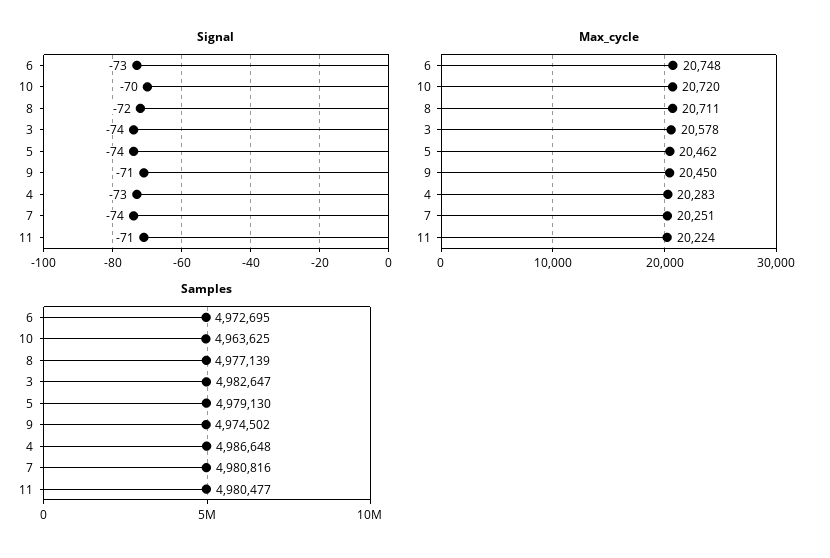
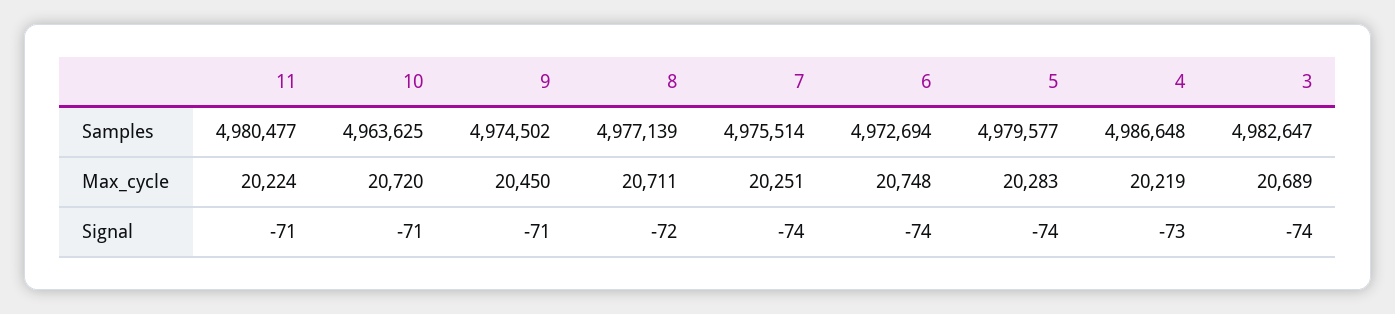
Signal, 6: -73 -> -74
Signal, 10: -70 -> -71
Max_cycle, 3: 20578 -> 20689
Max_cycle, 5: 20462 -> 20283
Max_cycle, 4: 20283 -> 20219
Samples, 6: 4972695 -> 4972694
Samples, 5: 4979130 -> 4979577
Samples, 7: 4980816 -> 4975514

